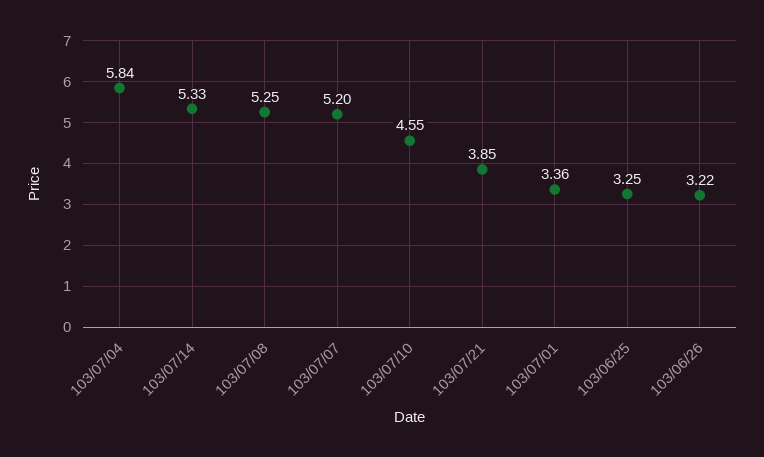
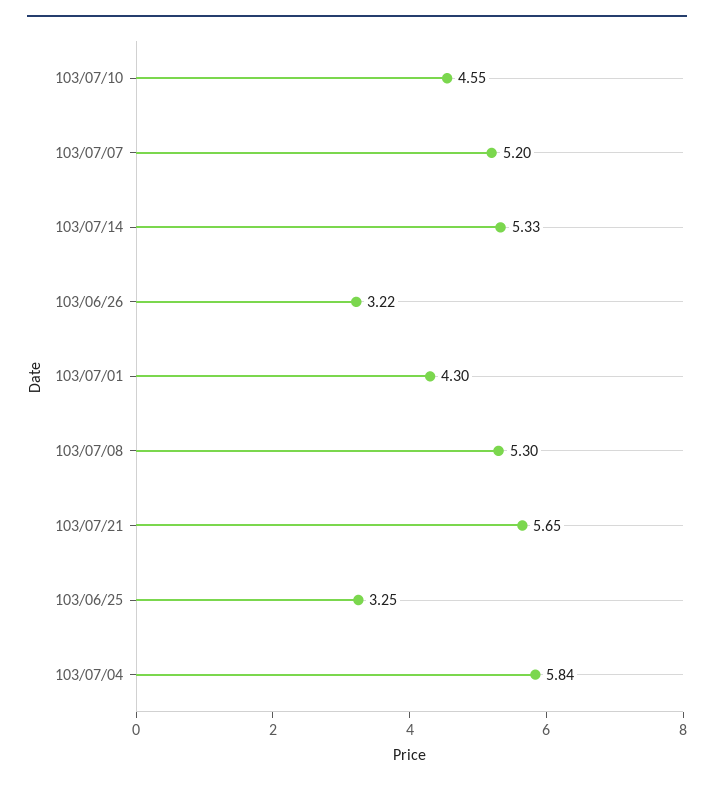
103/07/08: 5.25 -> 5.3
103/07/21: 3.85 -> 5.65
103/07/01: 3.36 -> 4.3

